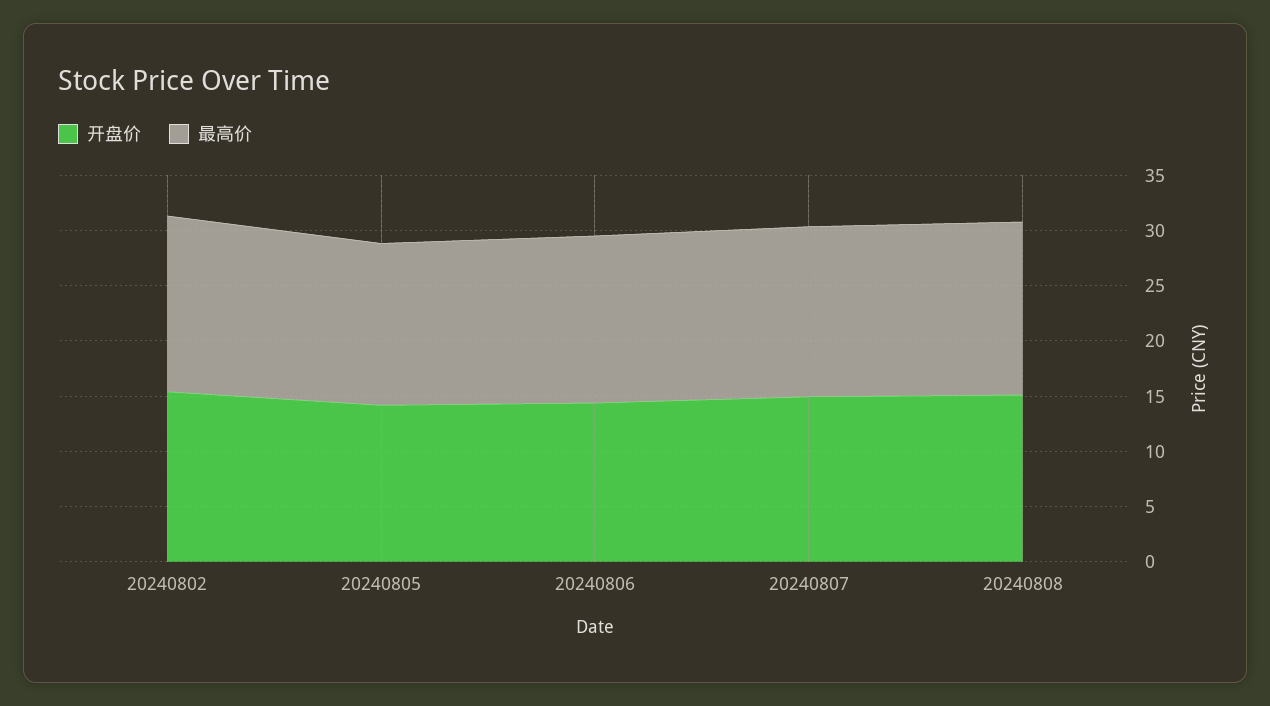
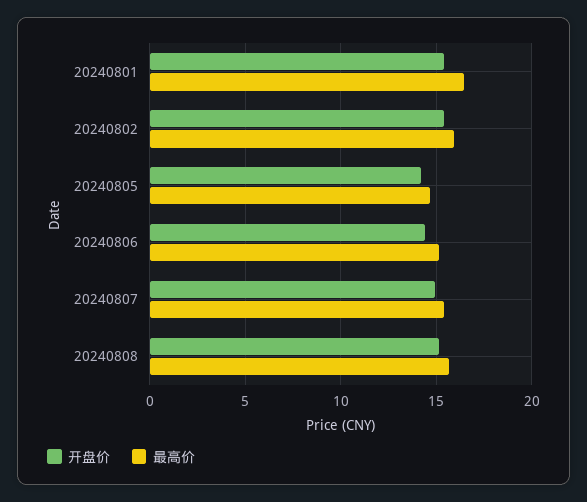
开盘价, 20240801: none -> 15.5
最高价, 20240801: none -> 16.5

